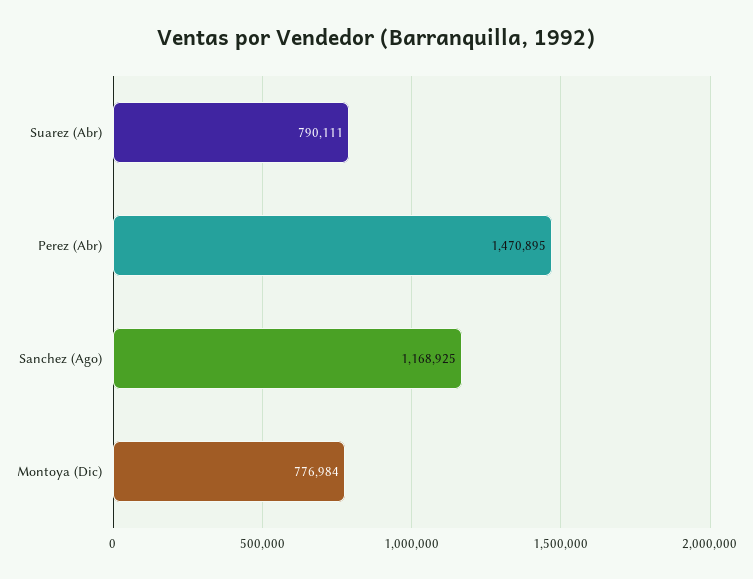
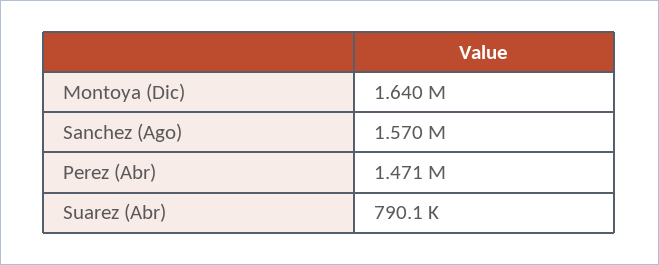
Sanchez (Ago): 1168925 -> 1570000
Montoya (Dic): 776984 -> 1640000

